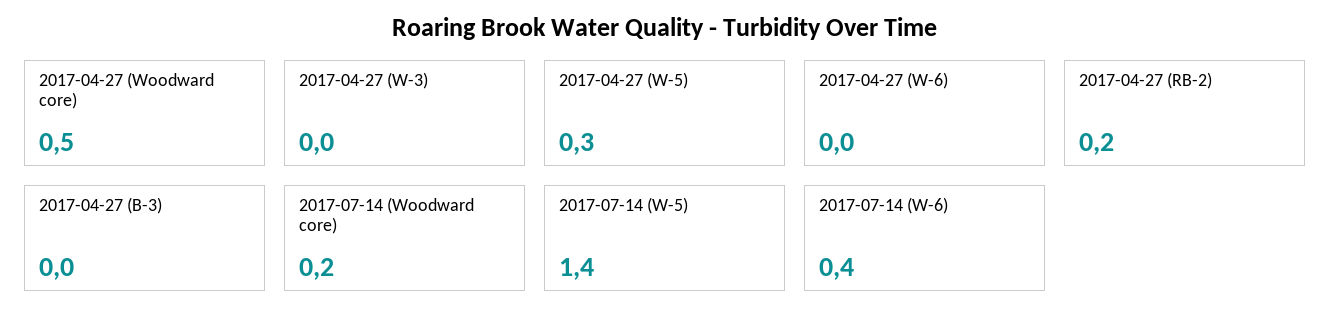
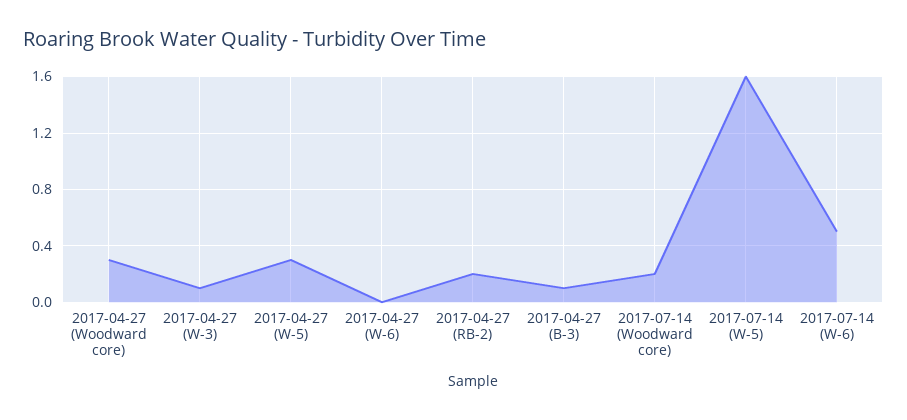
2017-04-27 (Woodward core): 0.5 -> 0.3
2017-04-27 (W-3): 0 -> 0.1
2017-04-27 (B-3): 0 -> 0.1
2017-07-14 (W-5): 1.4 -> 1.6
2017-07-14 (W-6): 0.4 -> 0.5

